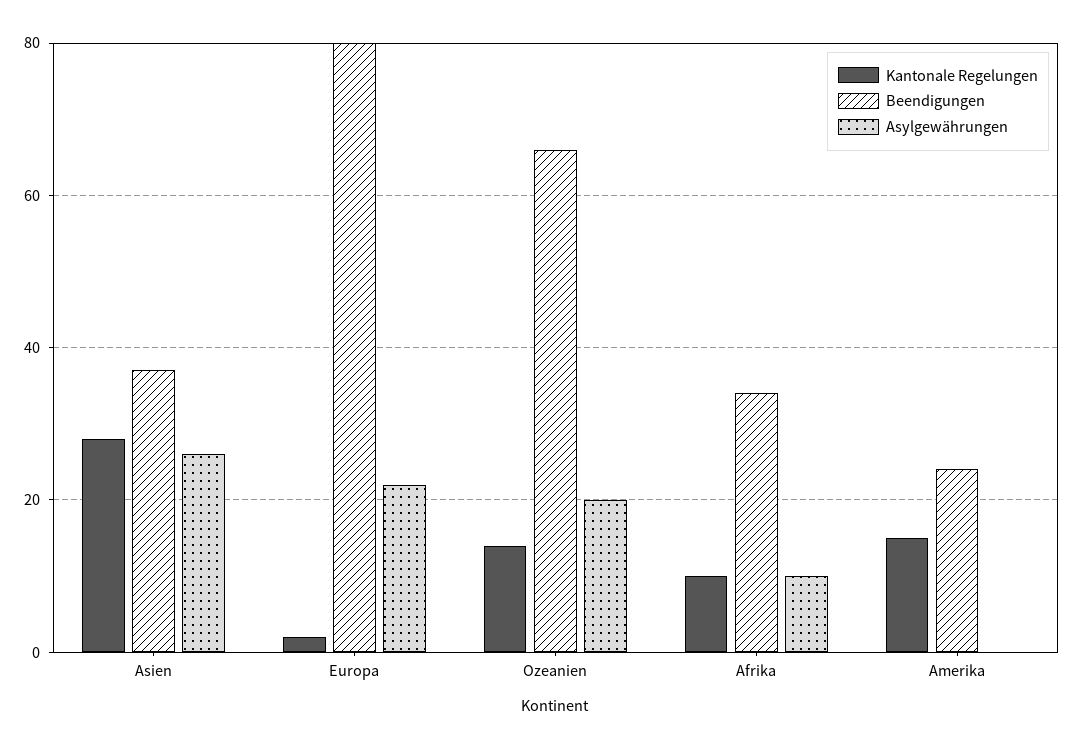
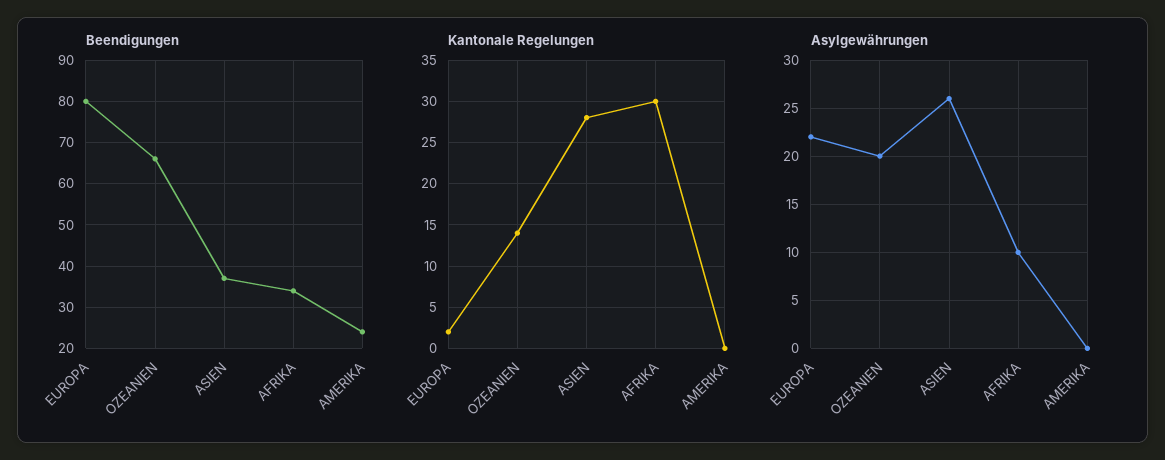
Kantonale Regelungen, Afrika: 10 -> 30
Kantonale Regelungen, Amerika: 15 -> 0

